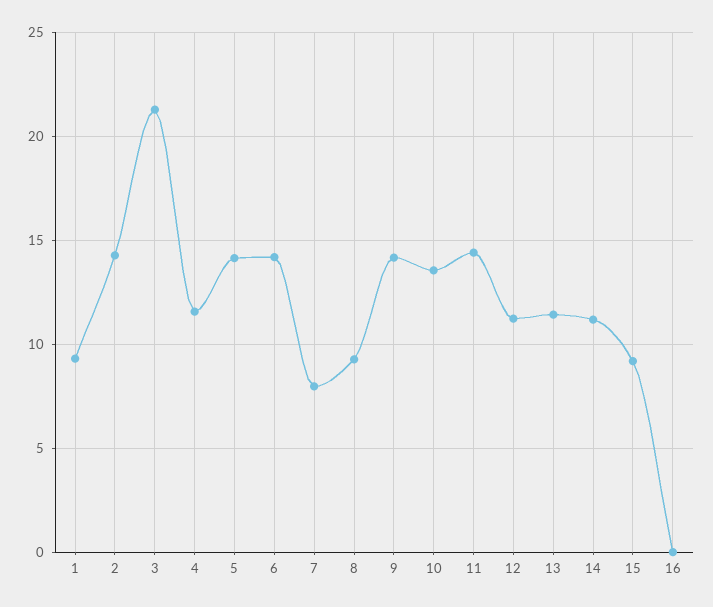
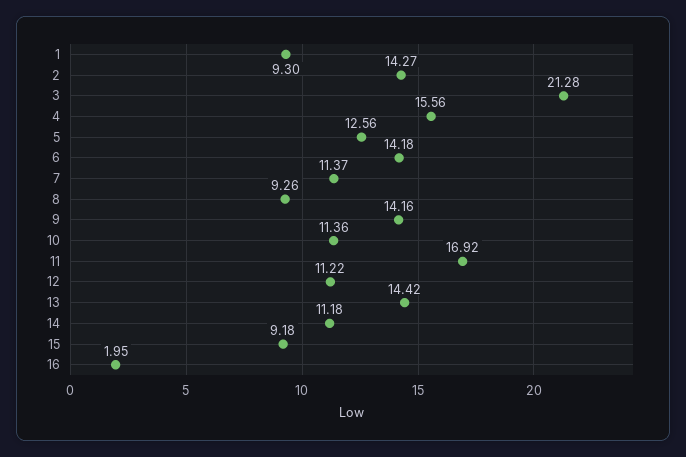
4: 11.5 -> 15.56
5: 14 -> 12.56
7: 8 -> 11.37
10: 13.5 -> 11.36
11: 14.5 -> 16.92
13: 11.5 -> 14.42
16: 0 -> 1.95

